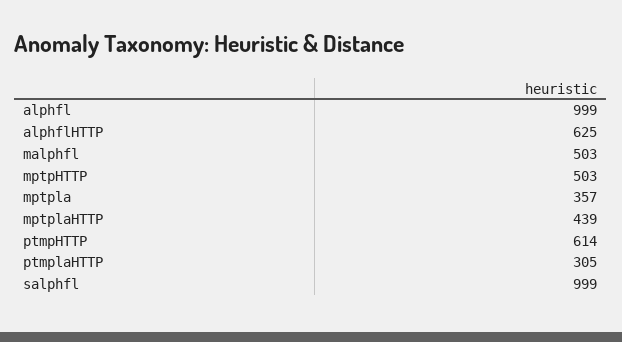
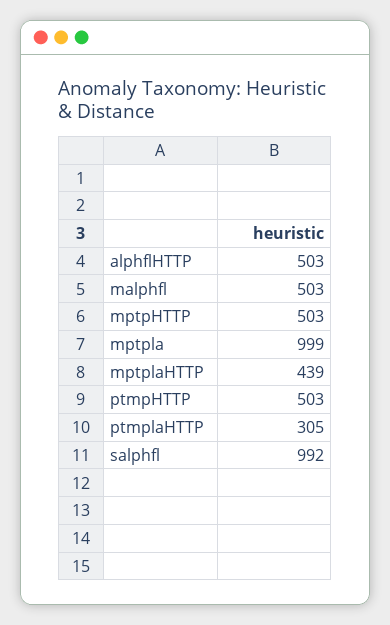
alphfl: 999 -> none
alphflHTTP: 625 -> 503
mptpla: 357 -> 999
ptmpHTTP: 614 -> 503
salphfl: 999 -> 992

